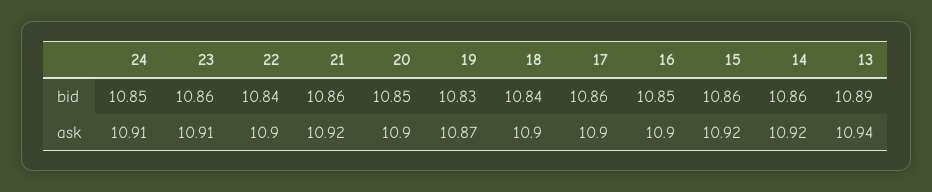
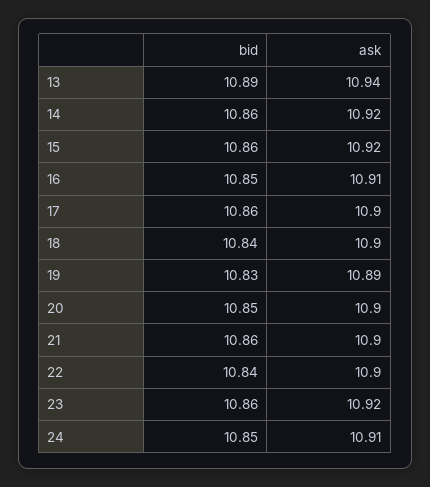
23, ask: 10.91 -> 10.92
21, ask: 10.92 -> 10.9
19, ask: 10.87 -> 10.89
16, ask: 10.9 -> 10.91

